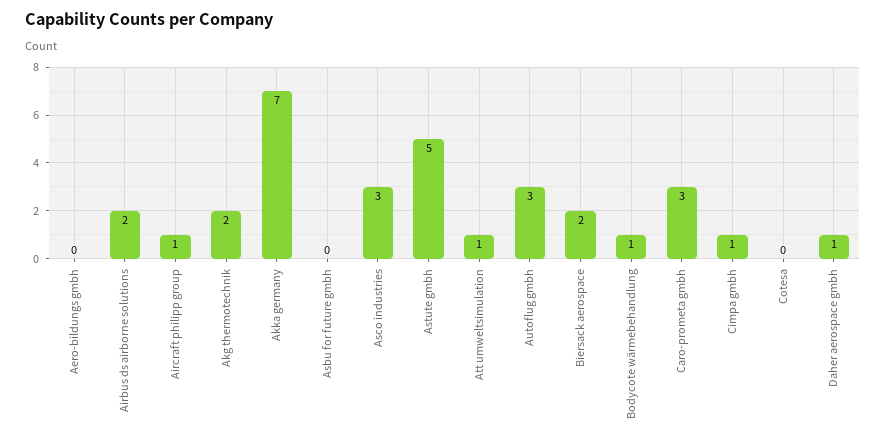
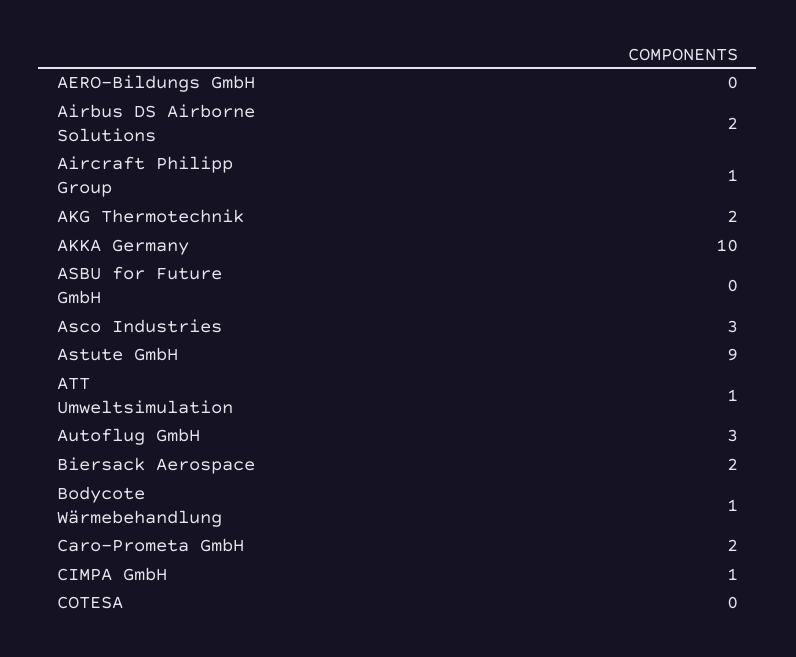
Akka germany: 7 -> 10
Astute gmbh: 5 -> 9
Caro-prometa gmbh: 3 -> 2
Daher aerospace gmbh: 1 -> none

